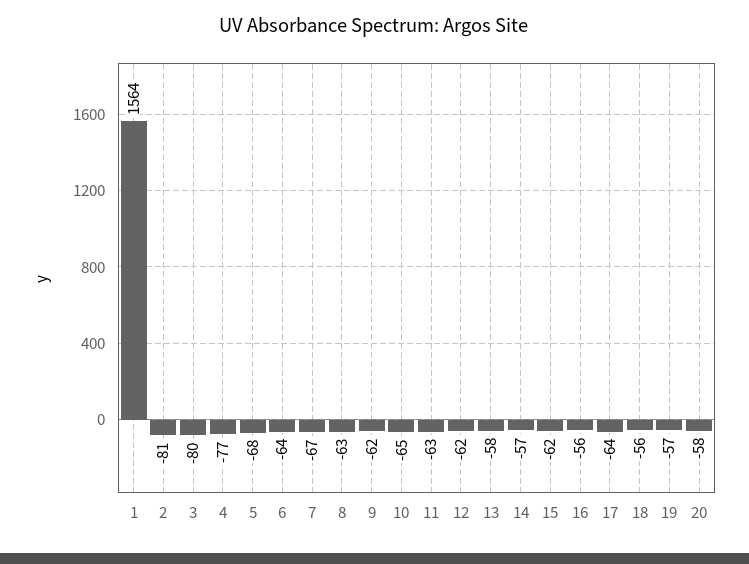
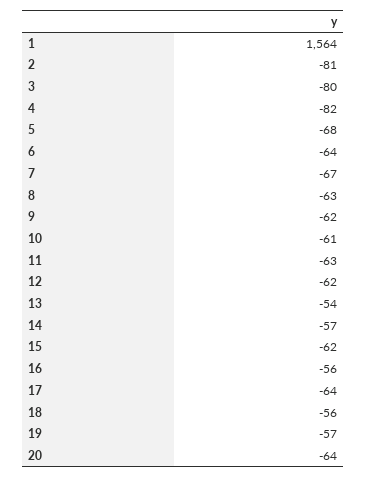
4: -77 -> -82
10: -65 -> -61
13: -58 -> -54
20: -58 -> -64

